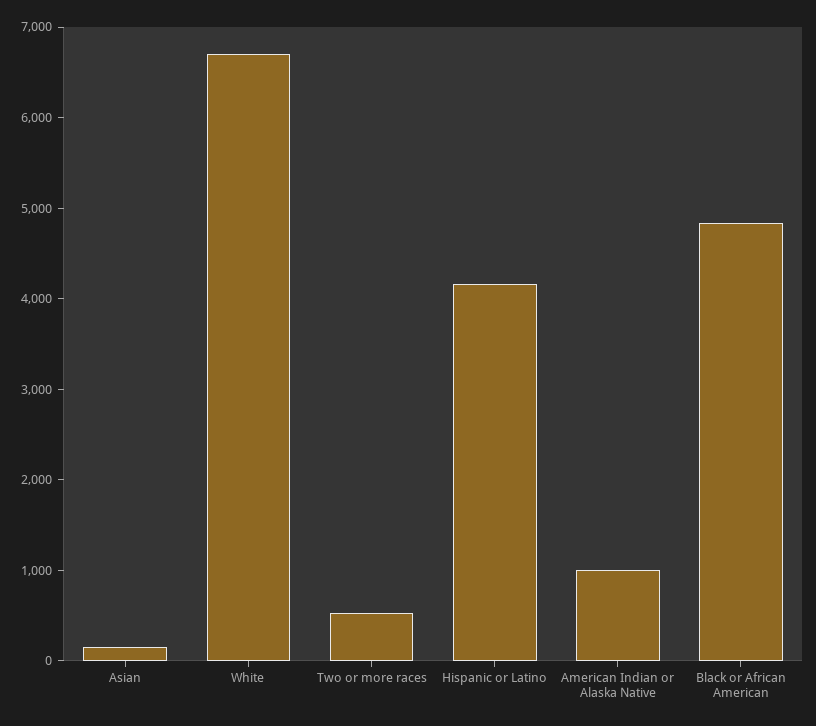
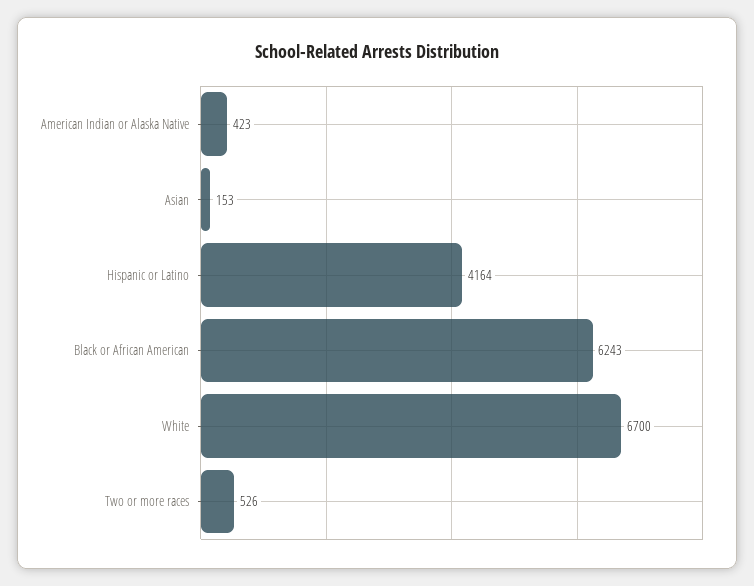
American Indian or Alaska Native: 1000 -> 423
Black or African American: 4800 -> 6243

